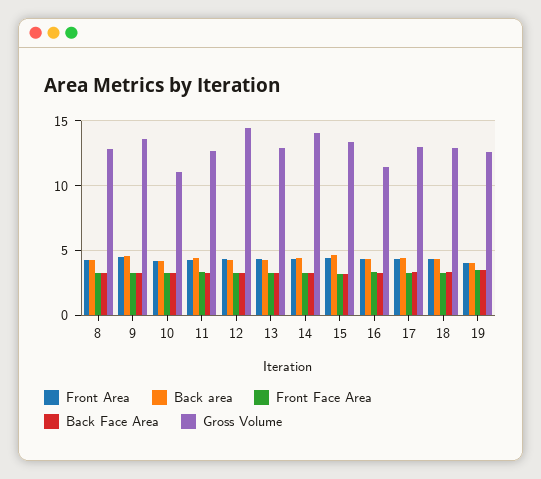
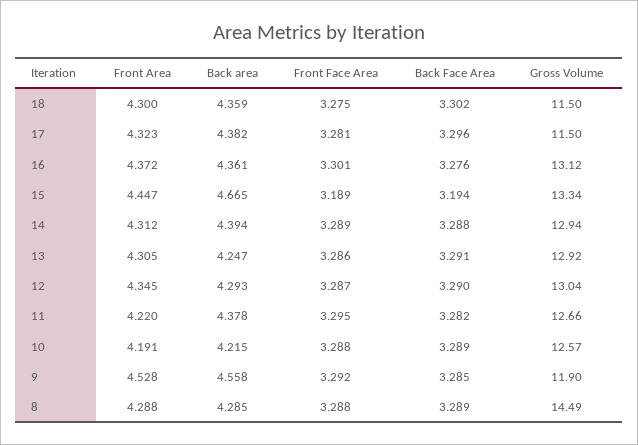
Gross Volume, 8: 13 -> 14.49
Gross Volume, 9: 13.5 -> 11.9
Gross Volume, 10: 11 -> 12.57
Gross Volume, 12: 14.5 -> 13.04
Gross Volume, 14: 14 -> 12.94
Gross Volume, 16: 11.5 -> 13.12
Gross Volume, 17: 13 -> 11.5
Gross Volume, 18: 13 -> 11.5
Front Area, 19: 4 -> none
Back area, 19: 4 -> none
Front Face Area, 19: 3.5 -> none
Back Face Area, 19: 3.5 -> none
Gross Volume, 19: 12.5 -> none

